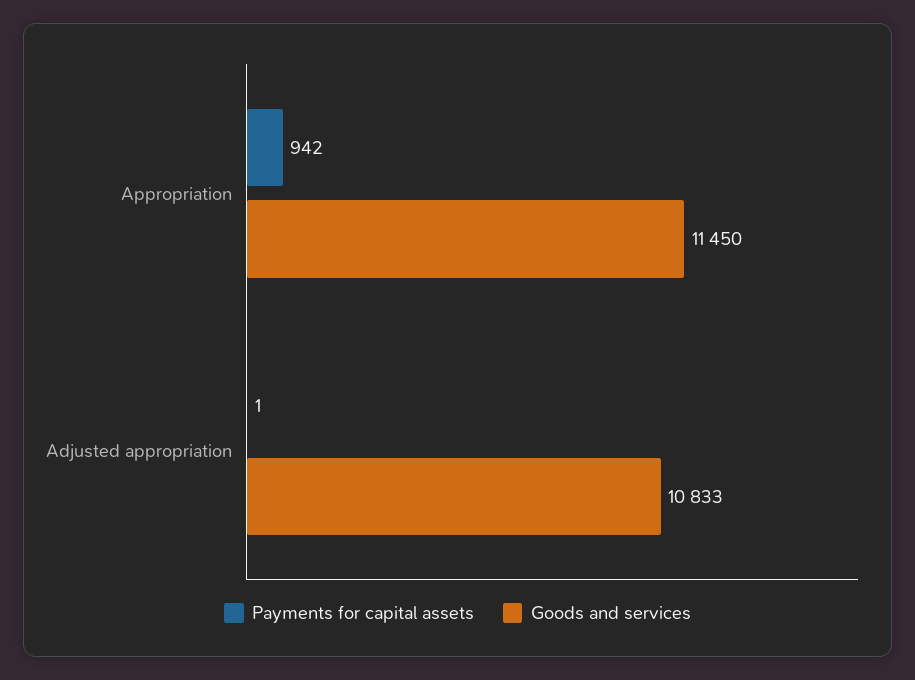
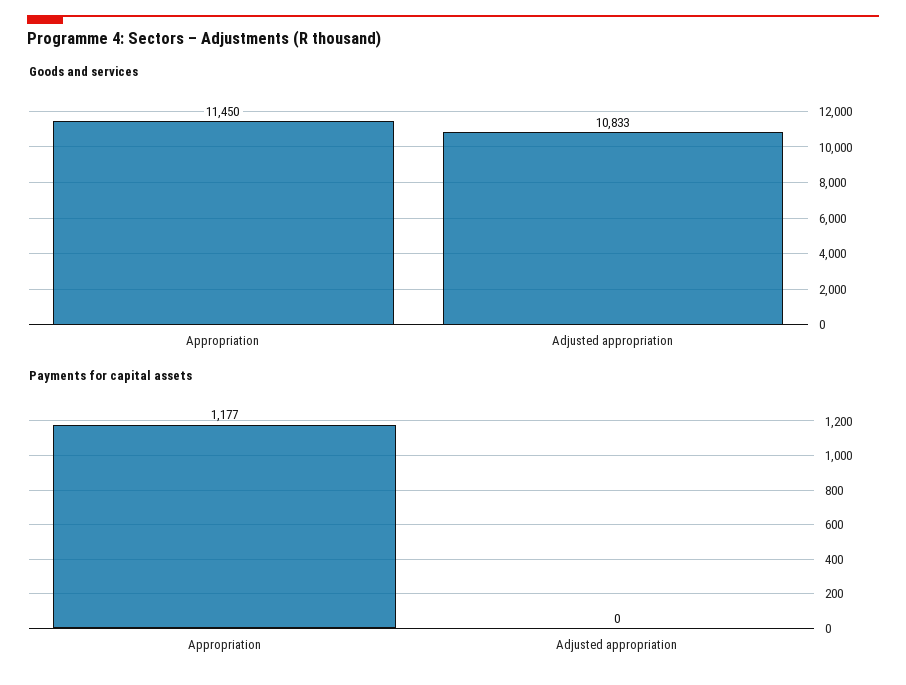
Payments for capital assets, Appropriation: 942 -> 1177
Payments for capital assets, Adjusted appropriation: 1 -> 0

